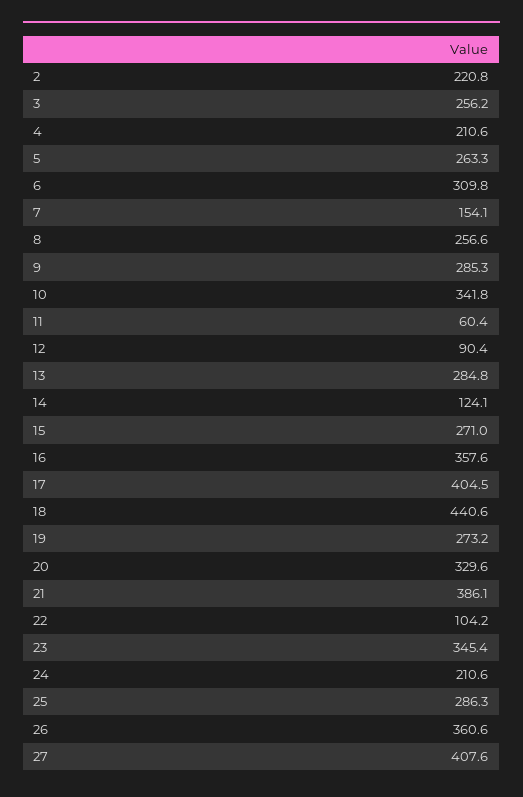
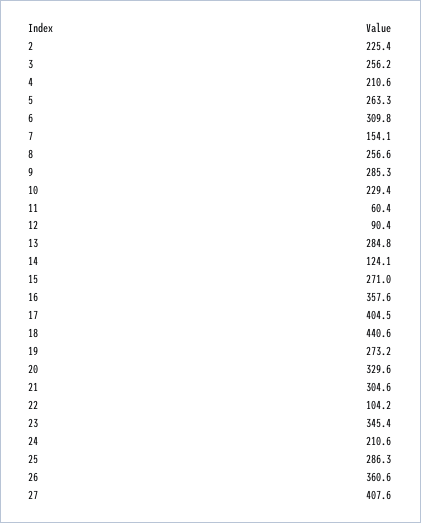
2: 220.8 -> 225.4
10: 341.8 -> 229.4
21: 386.1 -> 304.6

